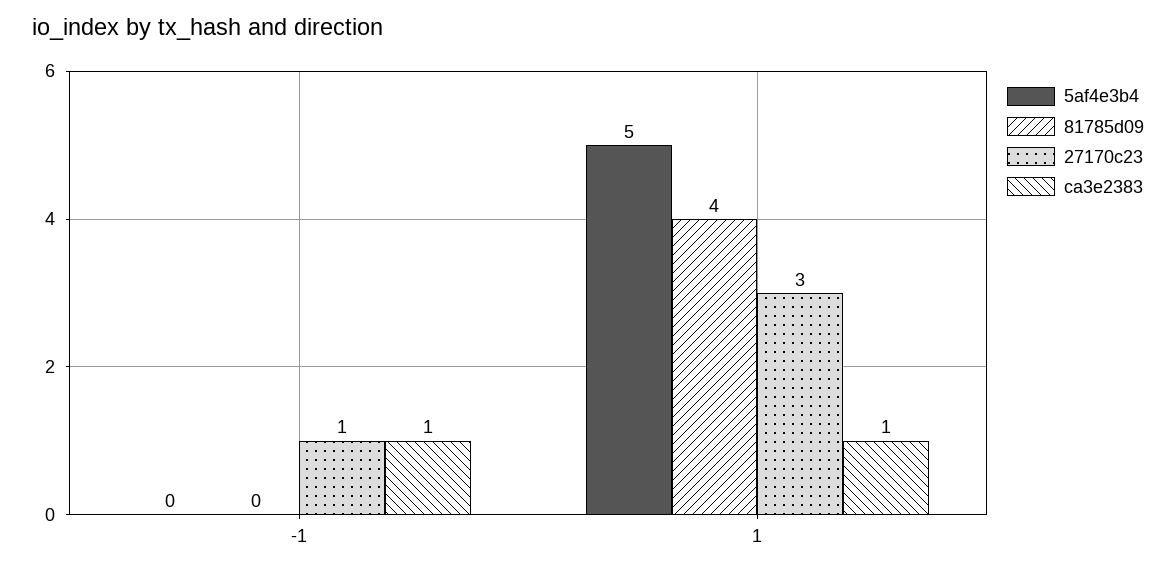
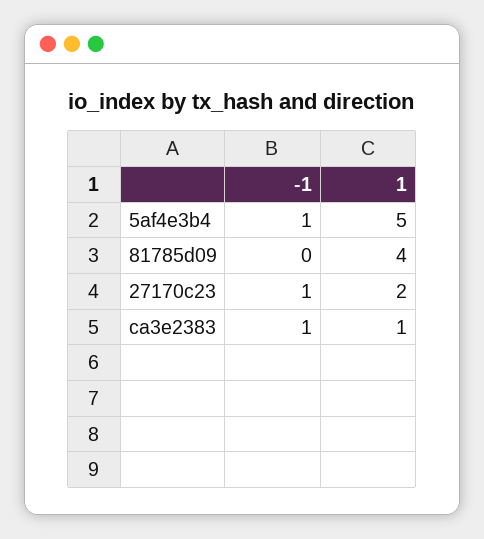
5af4e3b4, -1: 0 -> 1
27170c23, 1: 3 -> 2

